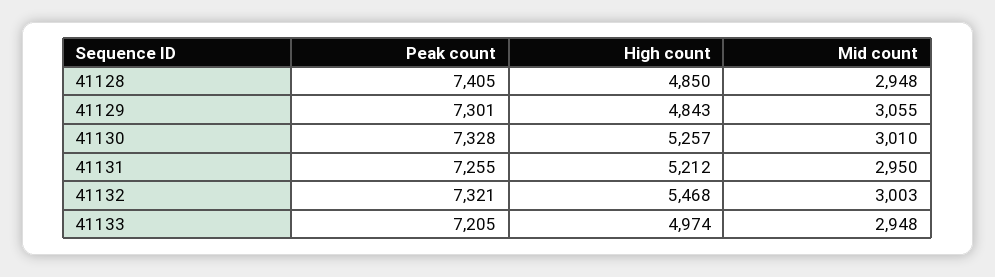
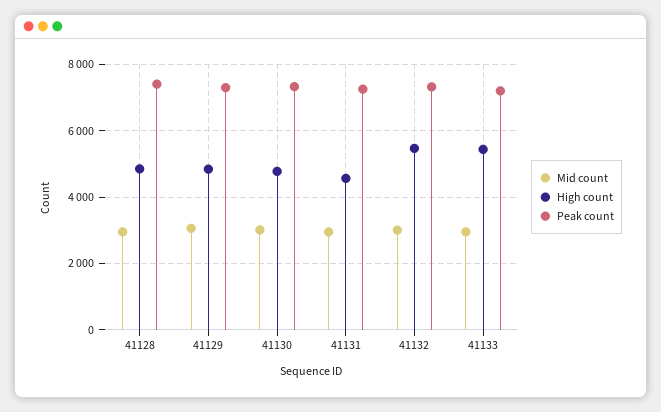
High count, 41130: 5257 -> 4800
High count, 41131: 5212 -> 4600
High count, 41133: 4974 -> 5400

